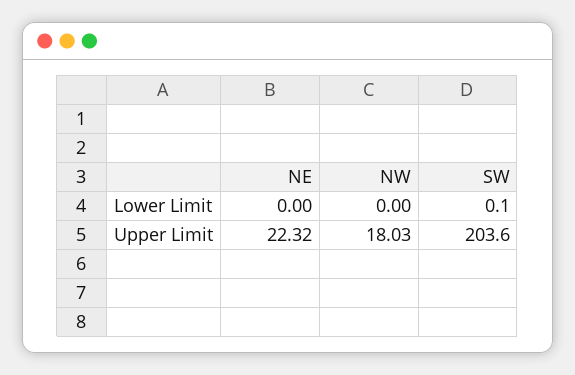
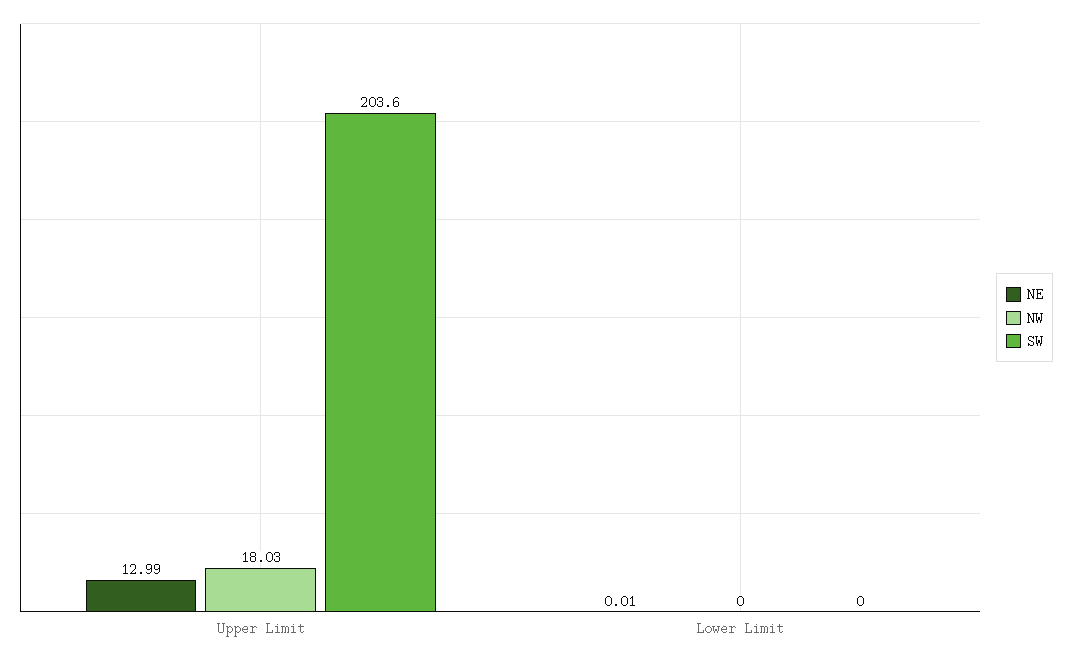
NE, Lower Limit: 0 -> 0.01
SW, Lower Limit: 0.1 -> 0
NE, Upper Limit: 22.32 -> 12.99

